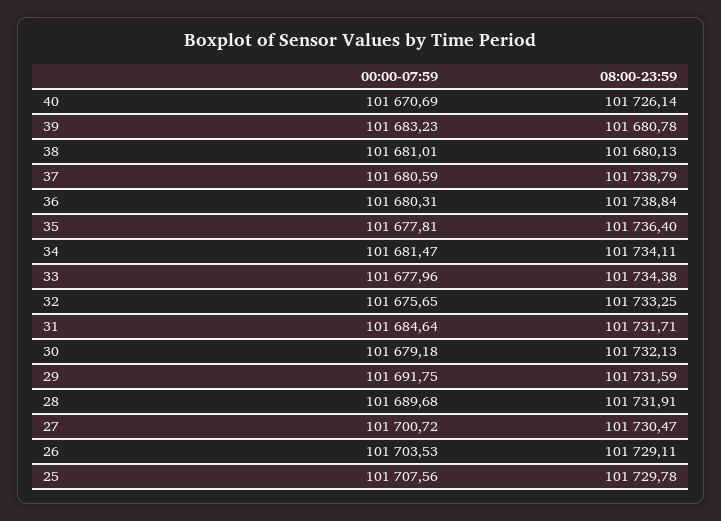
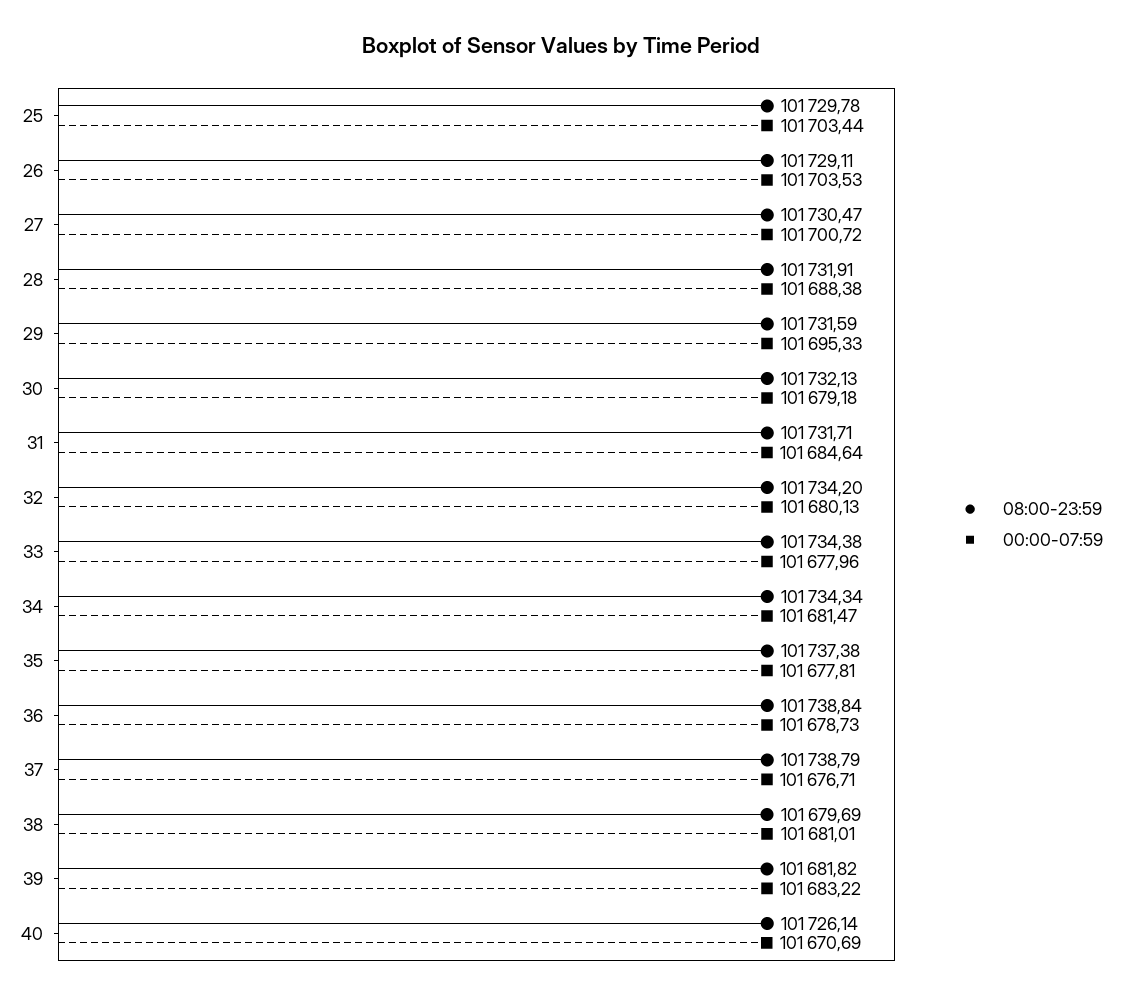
00:00-07:59, 39: 101683.23 -> 101683.22
08:00-23:59, 39: 101680.78 -> 101681.82
08:00-23:59, 38: 101680.13 -> 101679.69
00:00-07:59, 37: 101680.59 -> 101676.71
00:00-07:59, 36: 101680.31 -> 101678.73
08:00-23:59, 35: 101736.4 -> 101737.38
08:00-23:59, 34: 101734.11 -> 101734.34
00:00-07:59, 32: 101675.65 -> 101680.13
08:00-23:59, 32: 101733.25 -> 101734.2
00:00-07:59, 29: 101691.75 -> 101695.33
00:00-07:59, 28: 101689.68 -> 101688.38
00:00-07:59, 25: 101707.56 -> 101703.44

